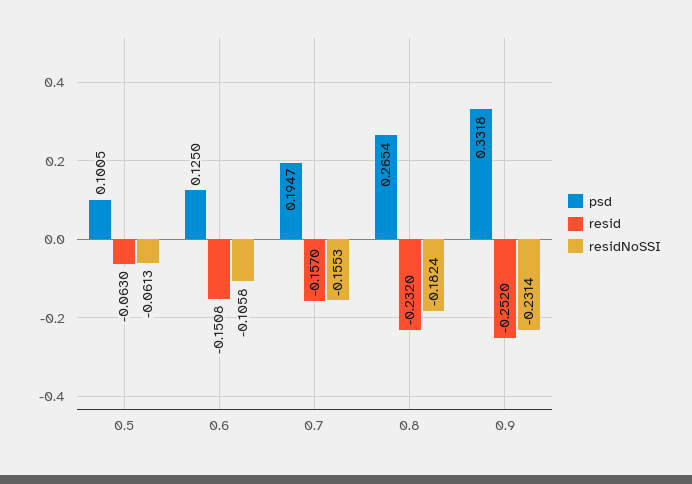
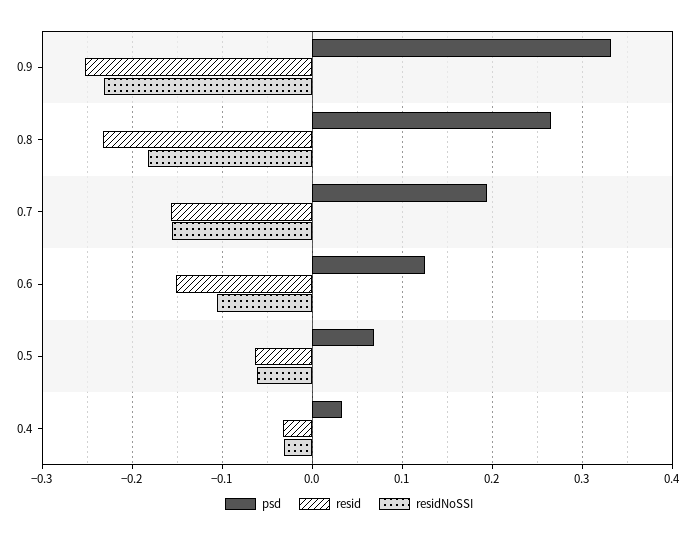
psd, 0.5: 0.1005 -> 0.07
psd, 0.4: none -> 0.03
resid, 0.4: none -> -0.03
residNoSSI, 0.4: none -> -0.03

